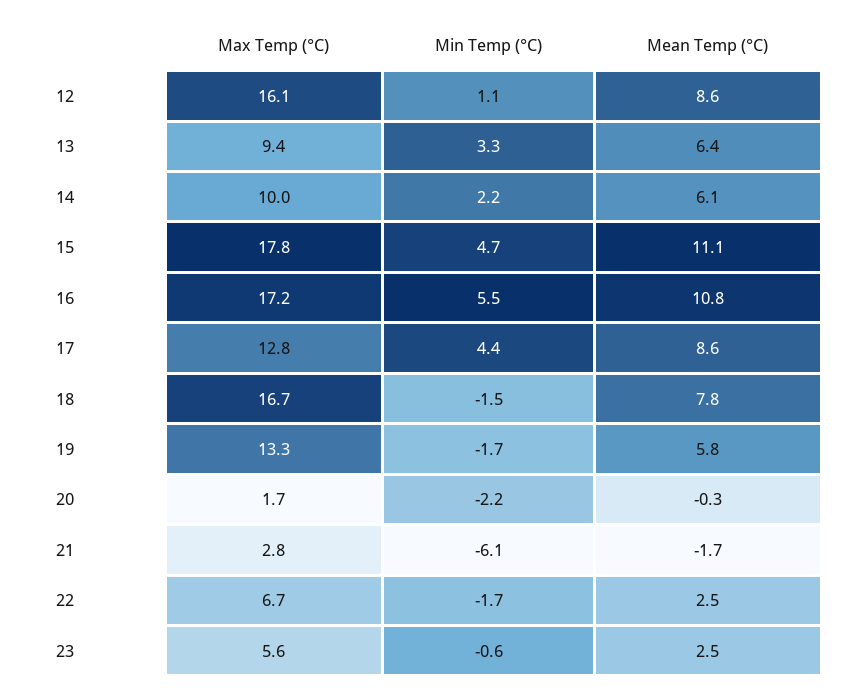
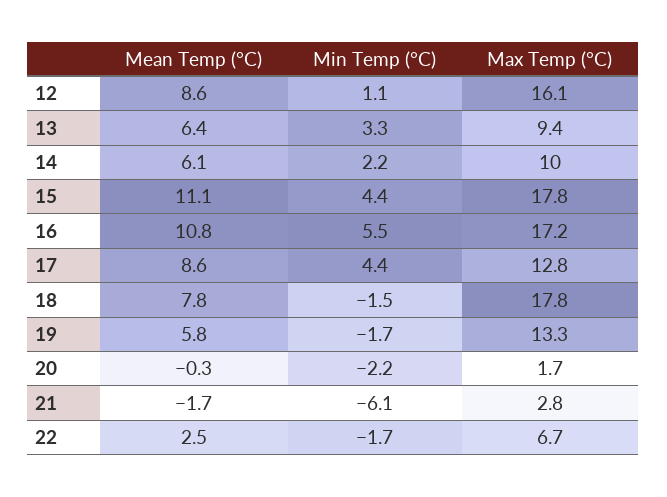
Min Temp (°C), 15: 4.7 -> 4.4
Max Temp (°C), 18: 16.7 -> 17.8
Max Temp (°C), 23: 5.6 -> none
Min Temp (°C), 23: -0.6 -> none
Mean Temp (°C), 23: 2.5 -> none

